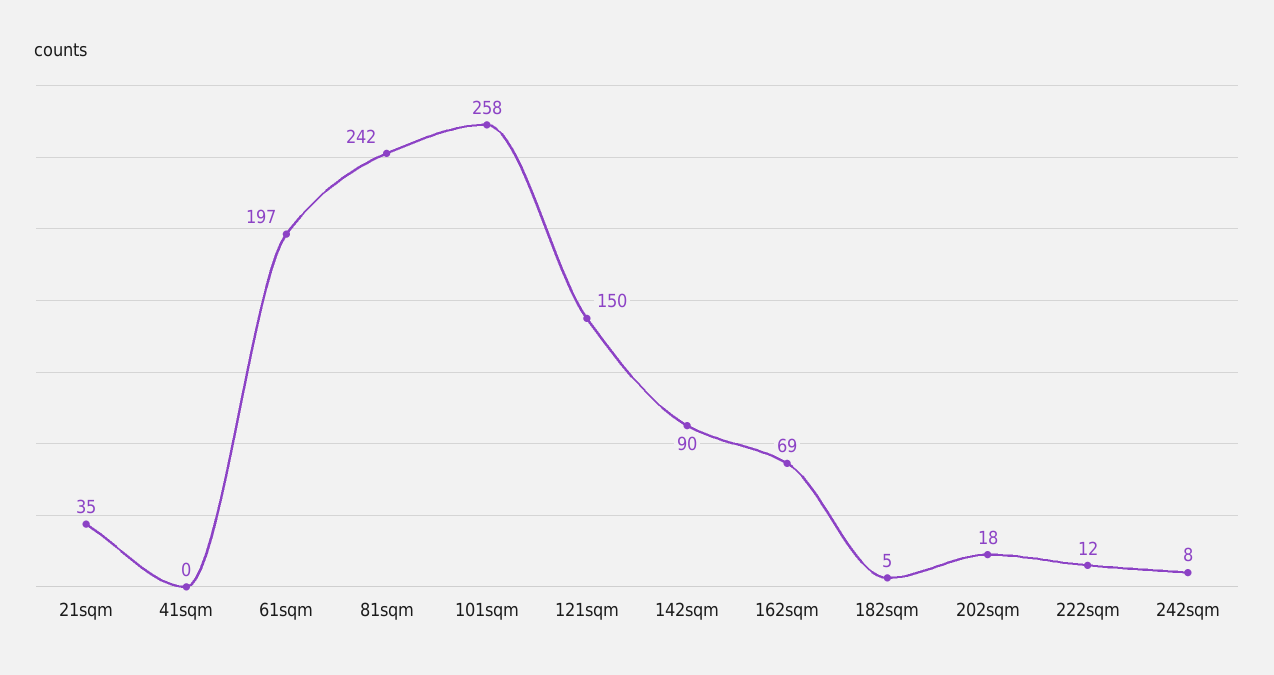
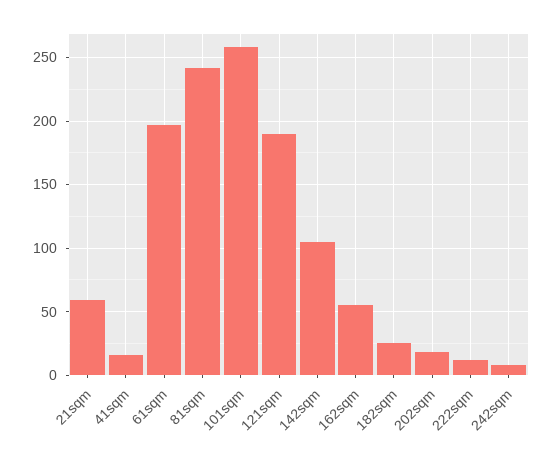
21sqm: 35 -> 60
41sqm: 0 -> 15
121sqm: 150 -> 190
142sqm: 90 -> 105
162sqm: 69 -> 55
182sqm: 5 -> 25

